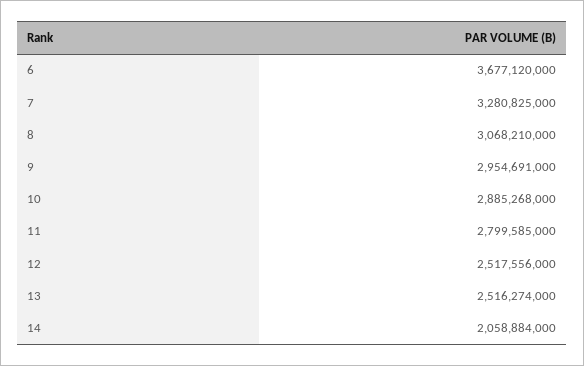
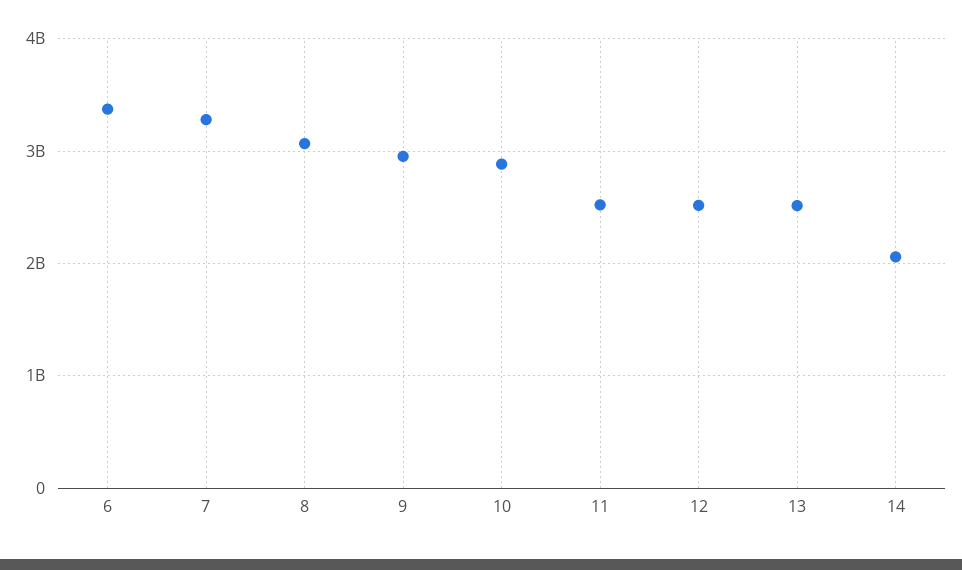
6: 3677120000 -> 3400000000
11: 2799585000 -> 2500000000

